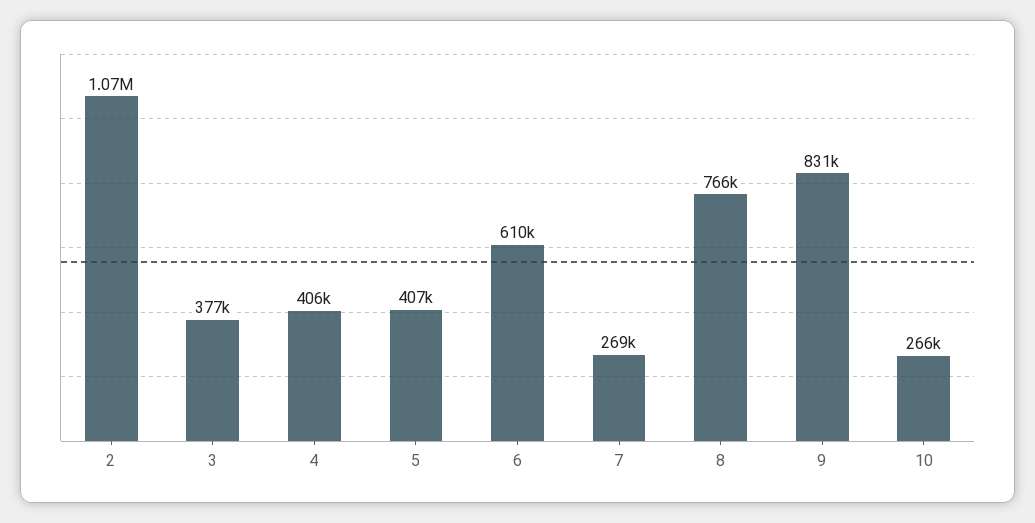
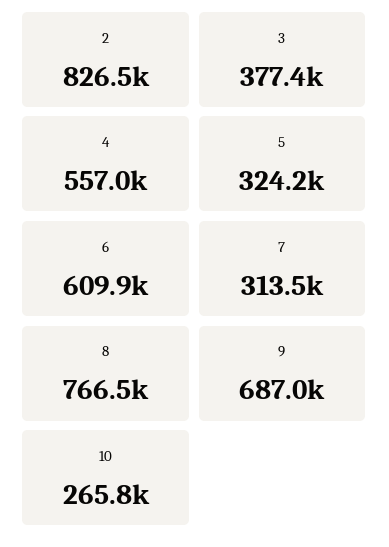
2: 1070000 -> 826500
4: 406000 -> 557000
5: 407000 -> 324200
7: 269000 -> 313500
9: 831000 -> 687000

